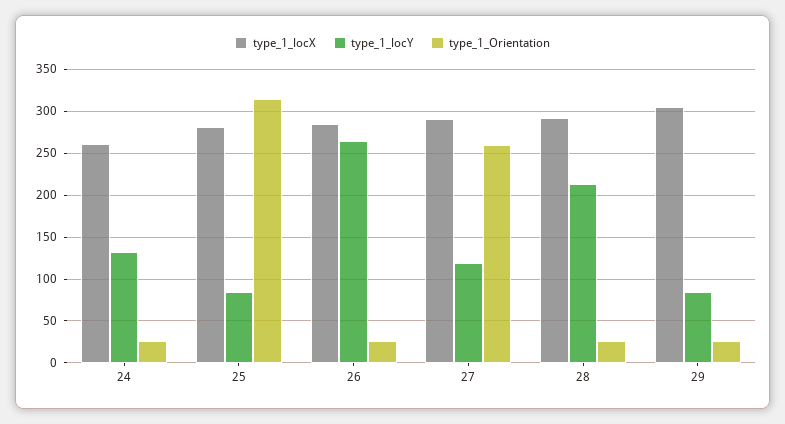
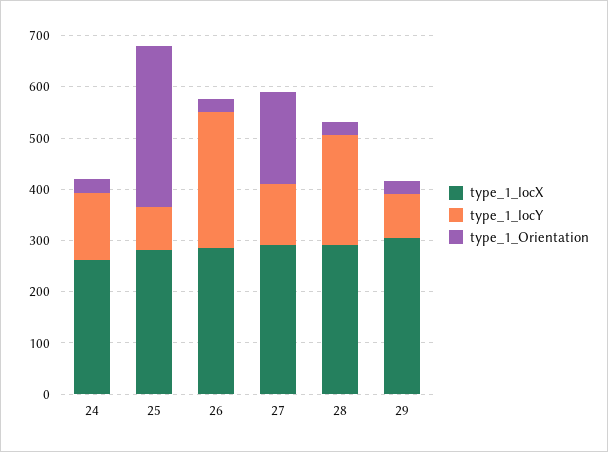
type_1_Orientation, 27: 260 -> 180

